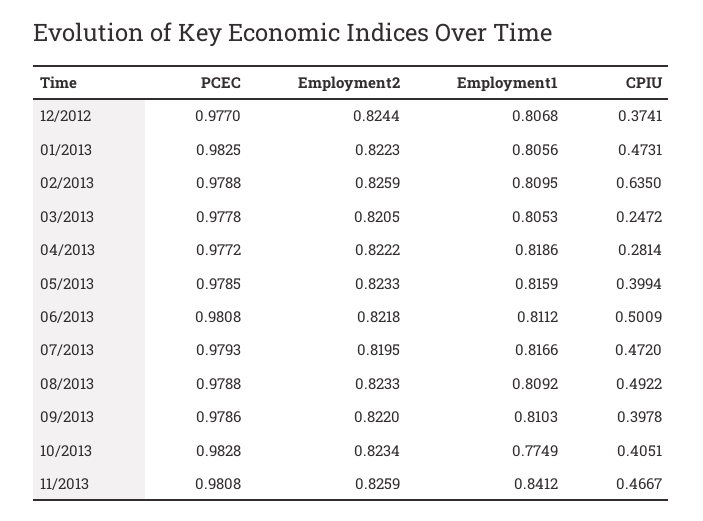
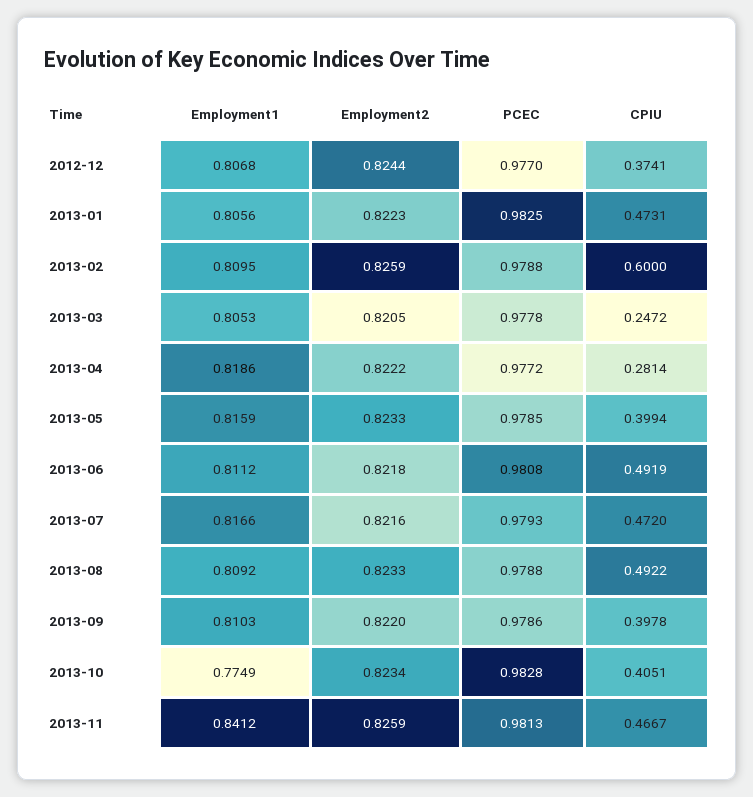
CPIU, 02/2013: 0.635 -> 0.6
CPIU, 06/2013: 0.5009 -> 0.4919
Employment2, 07/2013: 0.8195 -> 0.8216
PCEC, 11/2013: 0.9808 -> 0.9813

